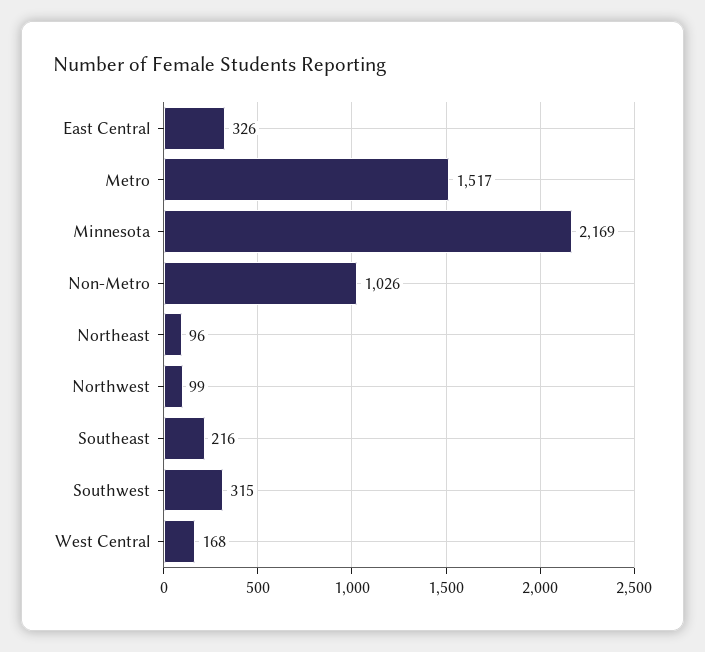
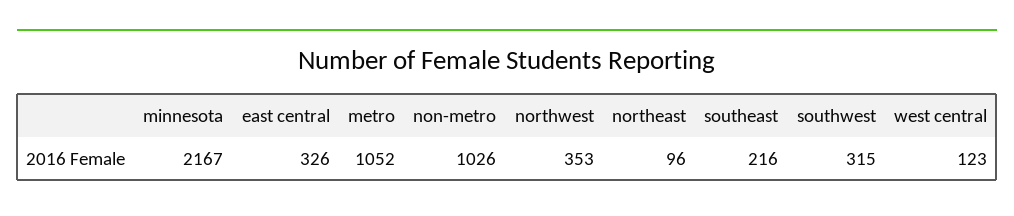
Metro: 1517 -> 1052
Minnesota: 2169 -> 2167
Northwest: 99 -> 353
West Central: 168 -> 123

